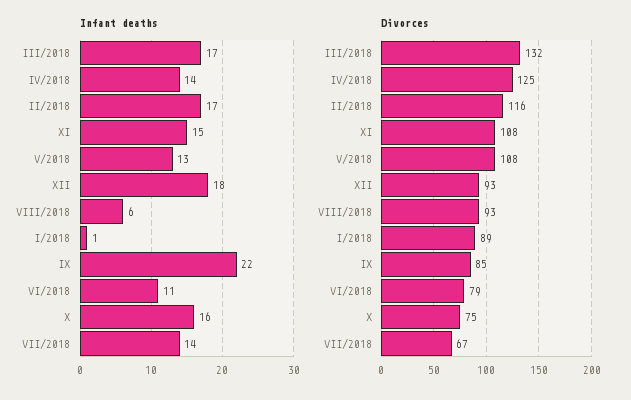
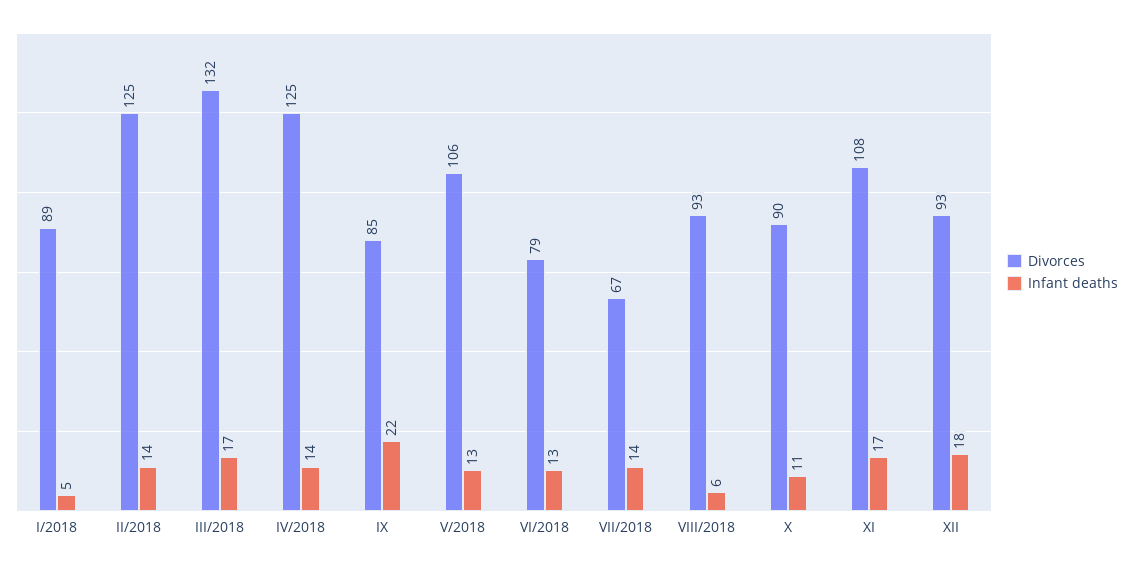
Infant deaths, II/2018: 17 -> 14
Infant deaths, XI: 15 -> 17
Infant deaths, I/2018: 1 -> 5
Infant deaths, VI/2018: 11 -> 13
Infant deaths, X: 16 -> 11
Divorces, II/2018: 116 -> 125
Divorces, V/2018: 108 -> 106
Divorces, X: 75 -> 90

